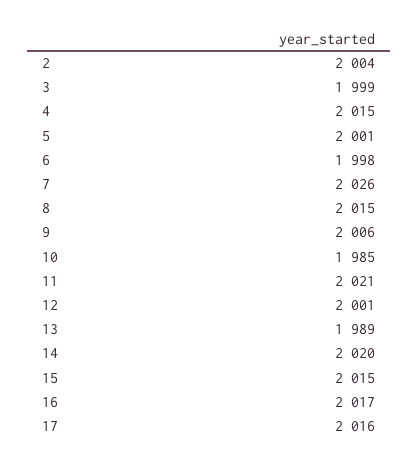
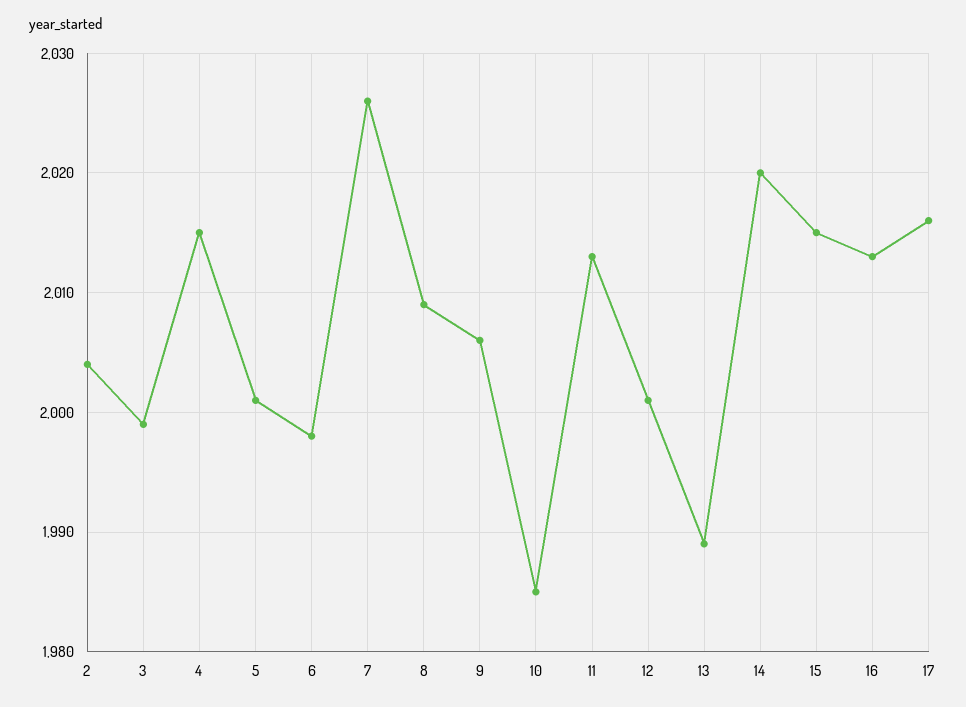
8: 2015 -> 2009
11: 2021 -> 2013
16: 2017 -> 2013

